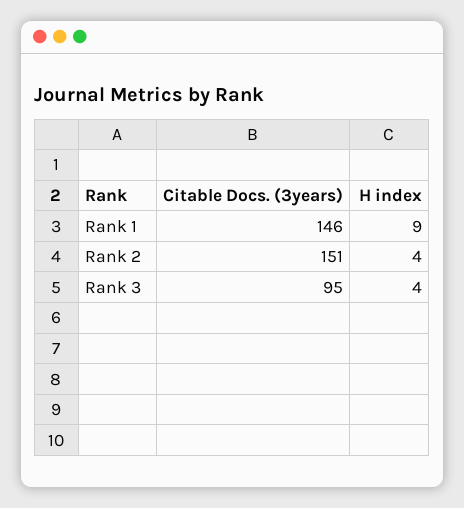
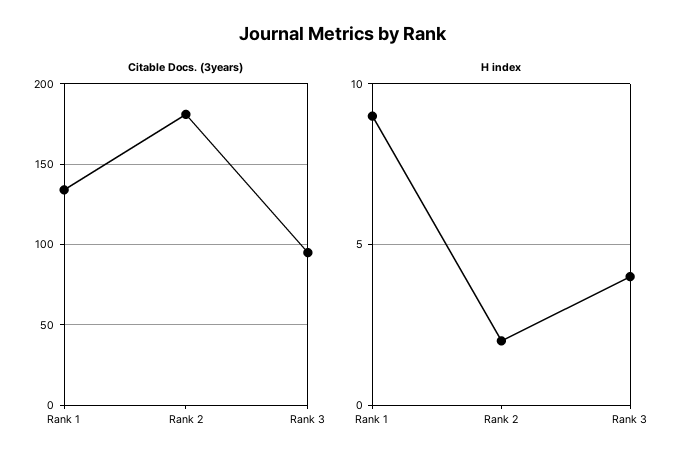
Citable Docs. (3years), Rank 1: 146 -> 135
Citable Docs. (3years), Rank 2: 151 -> 180
H index, Rank 2: 4 -> 2

